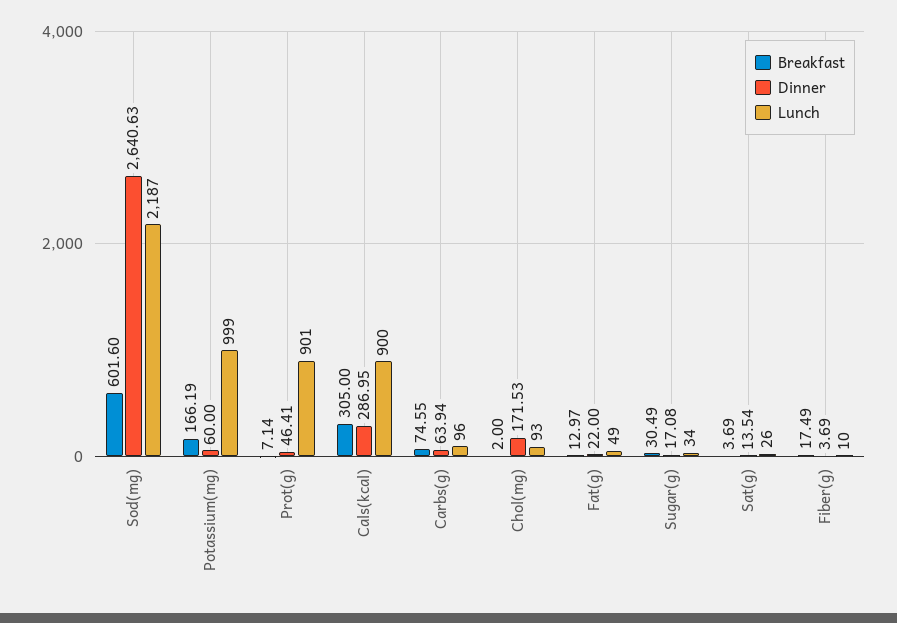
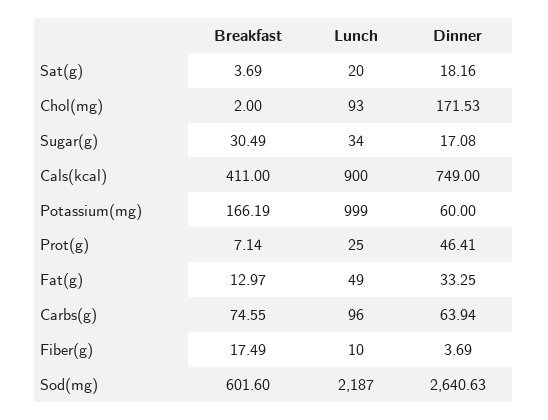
Lunch, Prot(g): 901 -> 25
Breakfast, Cals(kcal): 305 -> 411
Dinner, Cals(kcal): 286.95 -> 749
Dinner, Fat(g): 22 -> 33.25
Dinner, Sat(g): 13.54 -> 18.16
Lunch, Sat(g): 26 -> 20

